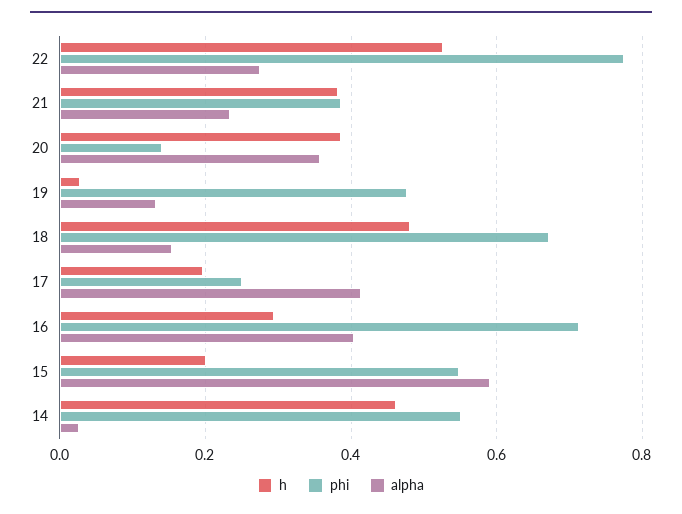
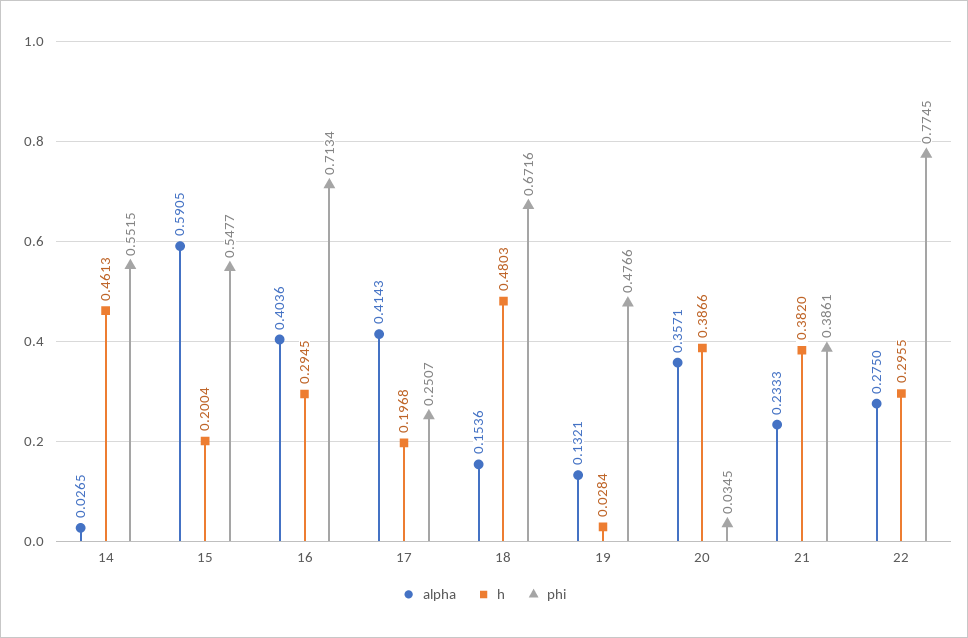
h, 22: 0.52 -> 0.2955
phi, 20: 0.14 -> 0.0345

